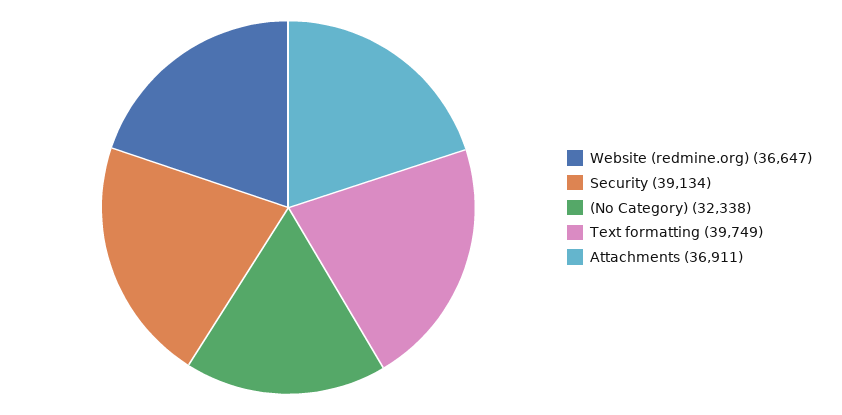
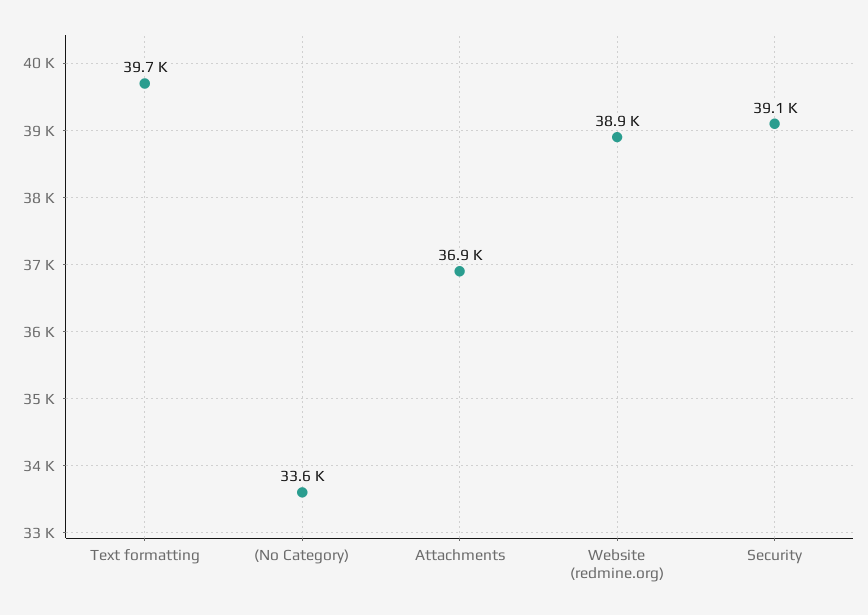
Website (redmine.org): 36647 -> 38900
(No Category): 32338 -> 33600

